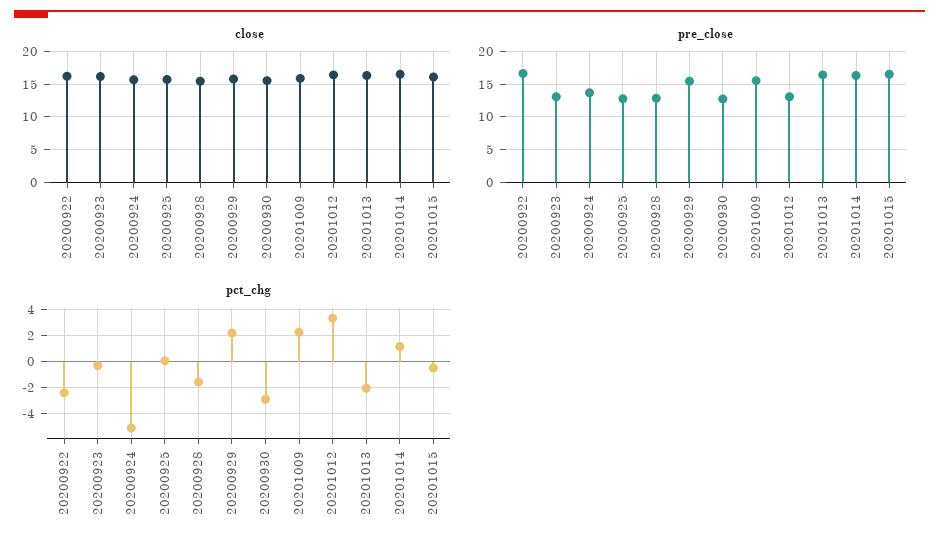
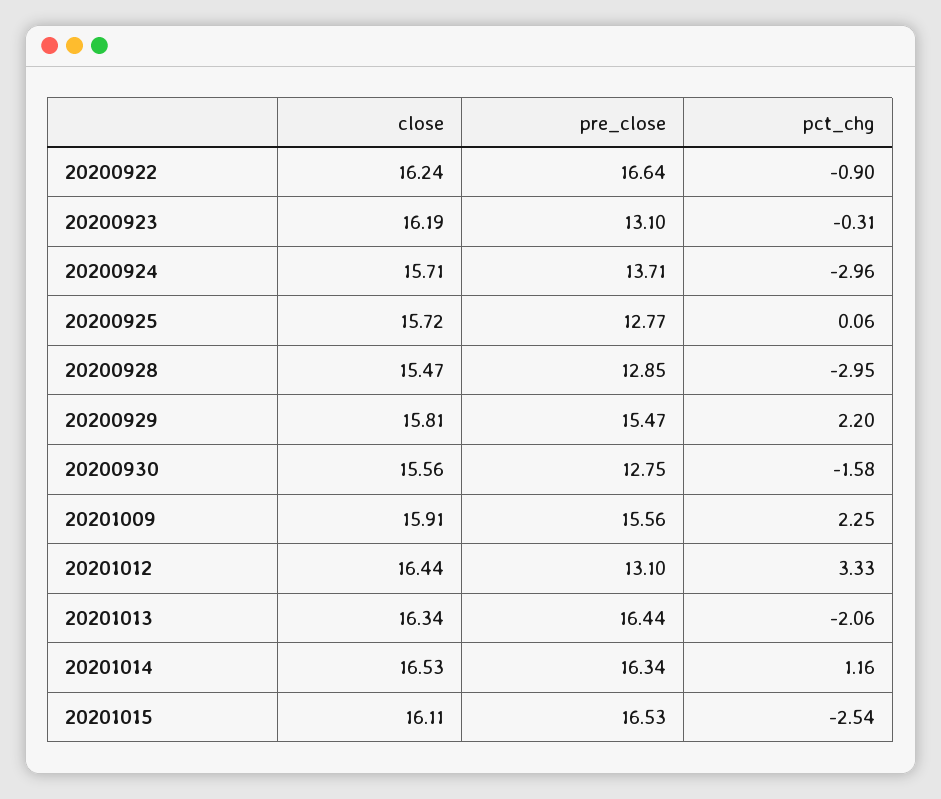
pct_chg, 20200922: -2.5 -> -0.9
pct_chg, 20200924: -5 -> -2.96
pct_chg, 20200928: -1.5 -> -2.95
pct_chg, 20200930: -3 -> -1.58
pct_chg, 20201015: -0.5 -> -2.54

